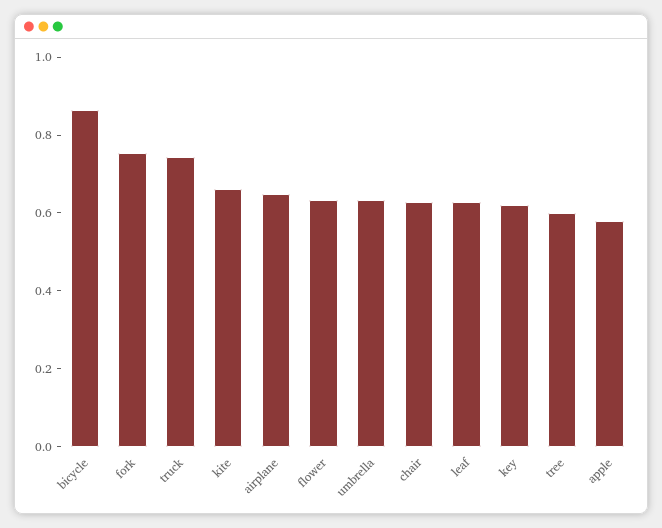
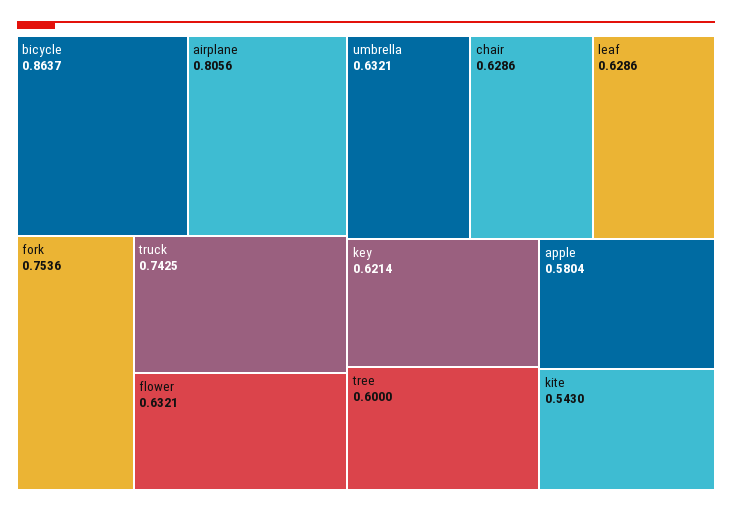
kite: 0.65 -> 0.543
airplane: 0.65 -> 0.8056

